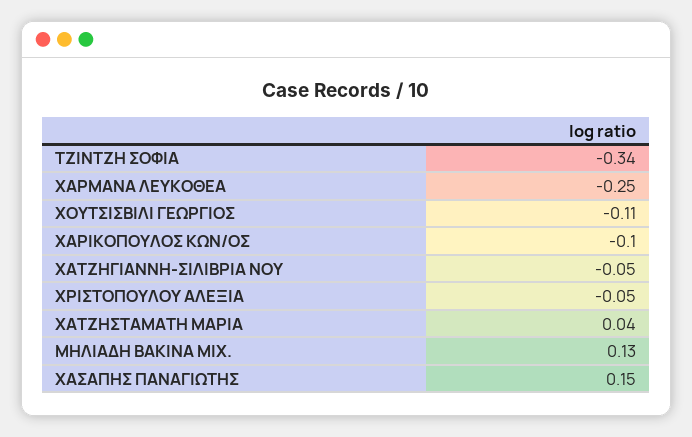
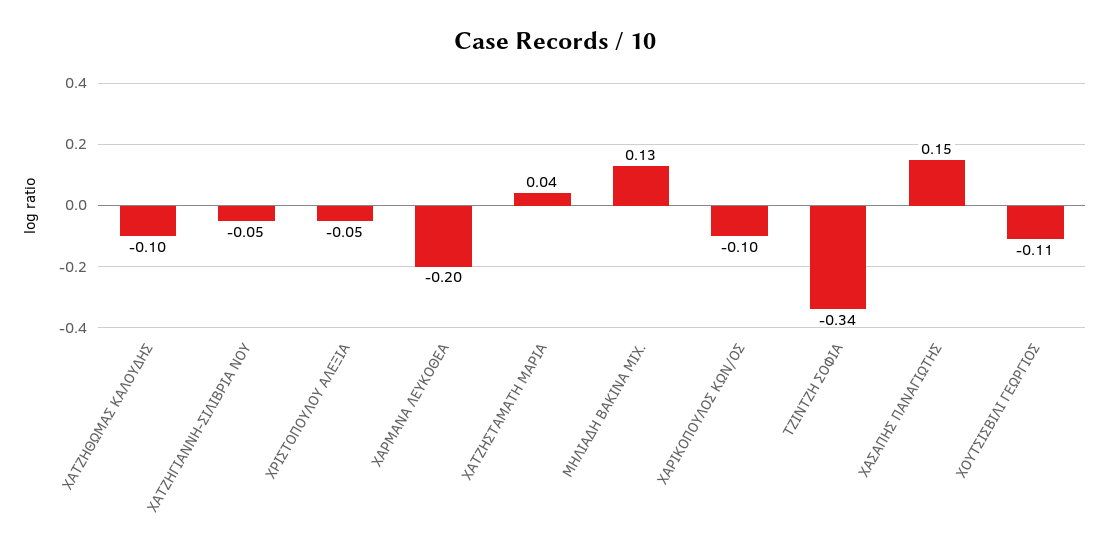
ΧΑΡΜΑΝΑ ΛΕΥΚΟΘΕΑ: -0.25 -> -0.2
ΧΑΤΖΗΘΩΜΑΣ ΚΑΛΟΥΔΗΣ: none -> -0.1

